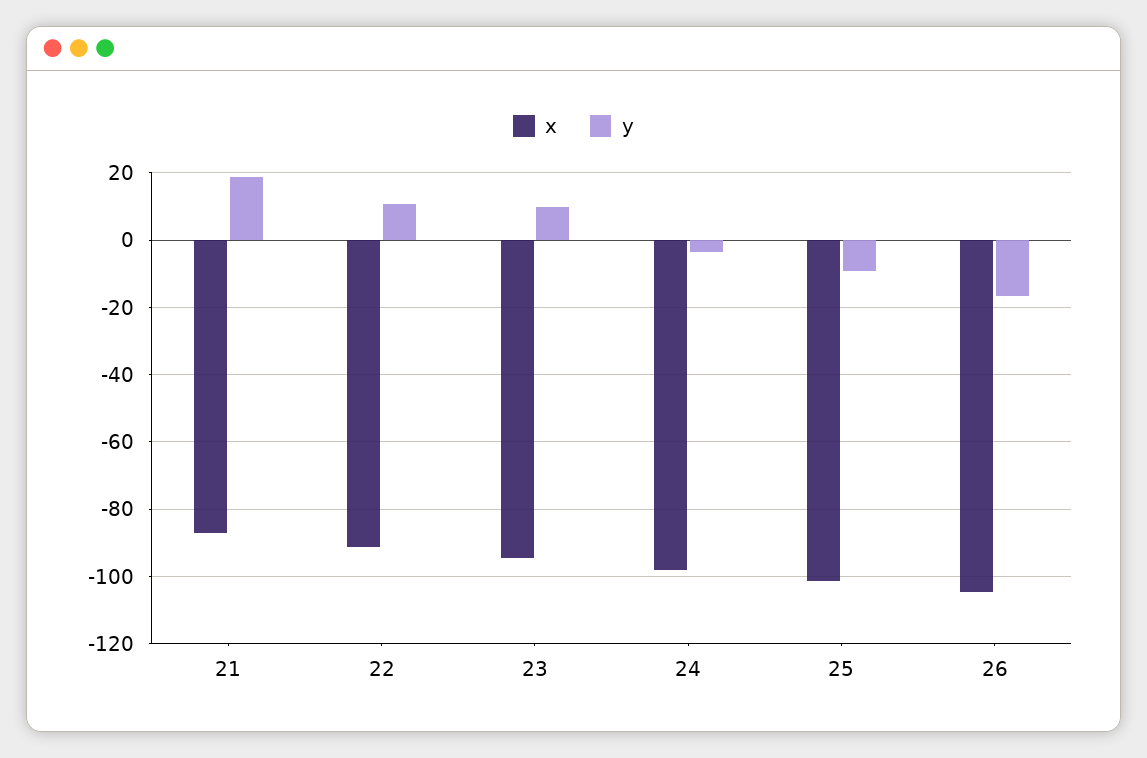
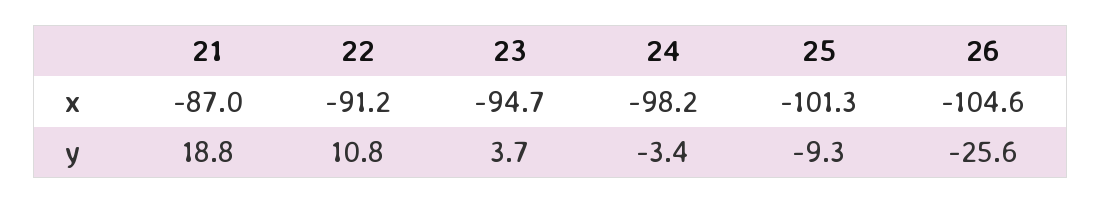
y, 23: 10 -> 3.7
y, 26: -16 -> -25.6

